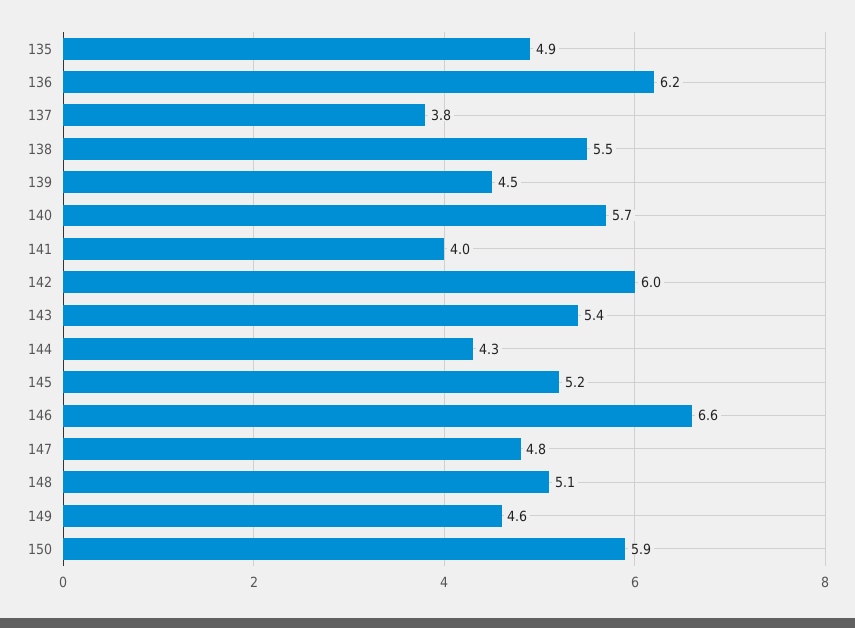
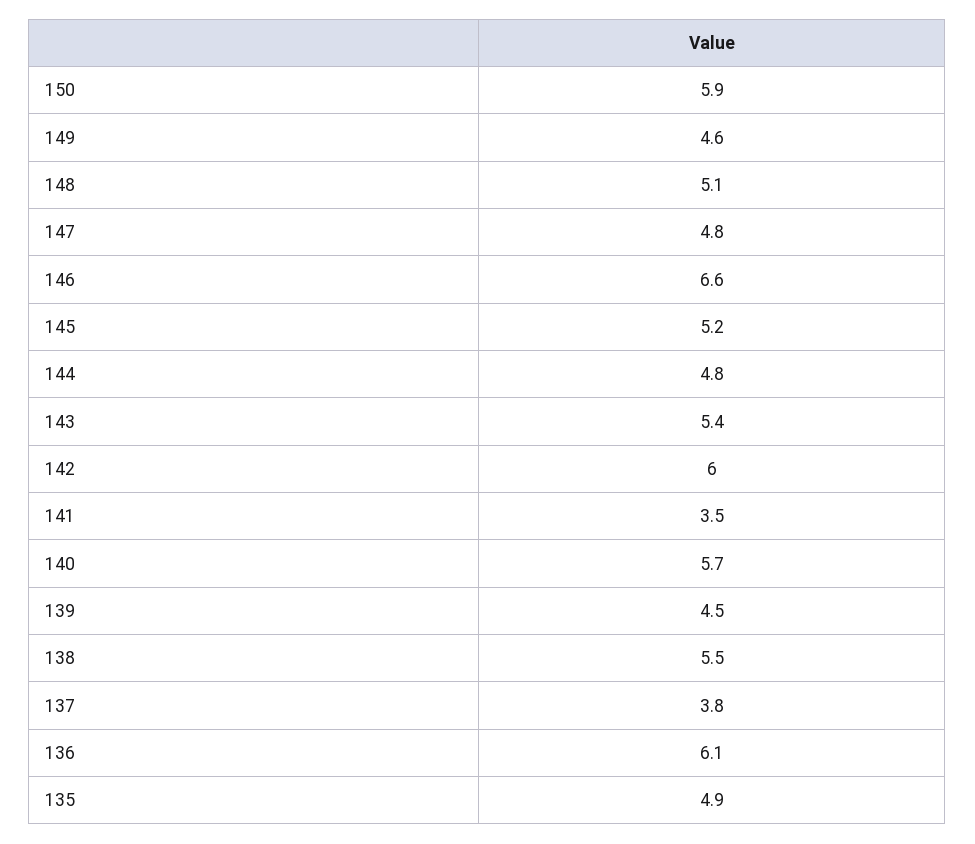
136: 6.2 -> 6.1
141: 4 -> 3.5
144: 4.3 -> 4.8

